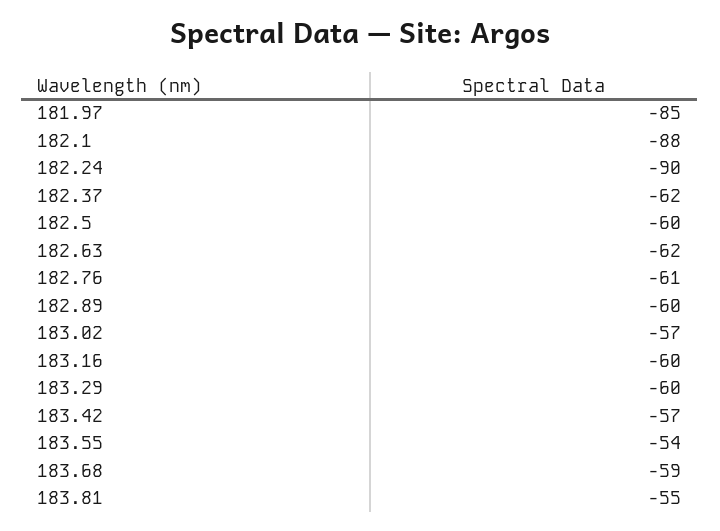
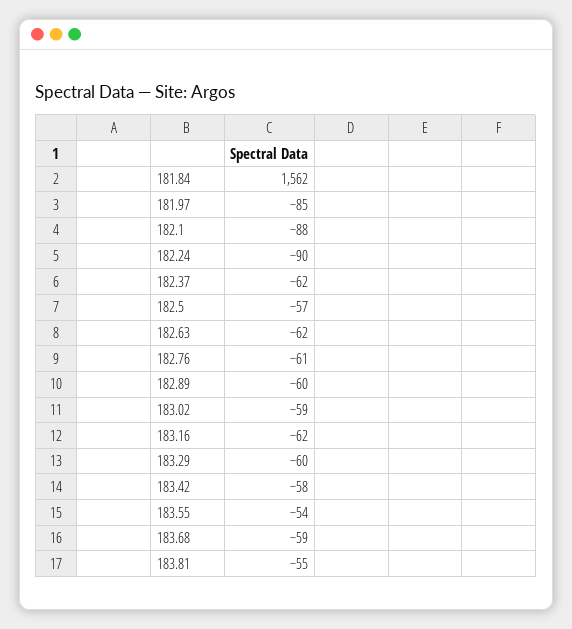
182.5: -60 -> -57
183.02: -57 -> -59
183.16: -60 -> -62
183.42: -57 -> -58
181.84: none -> 1562

